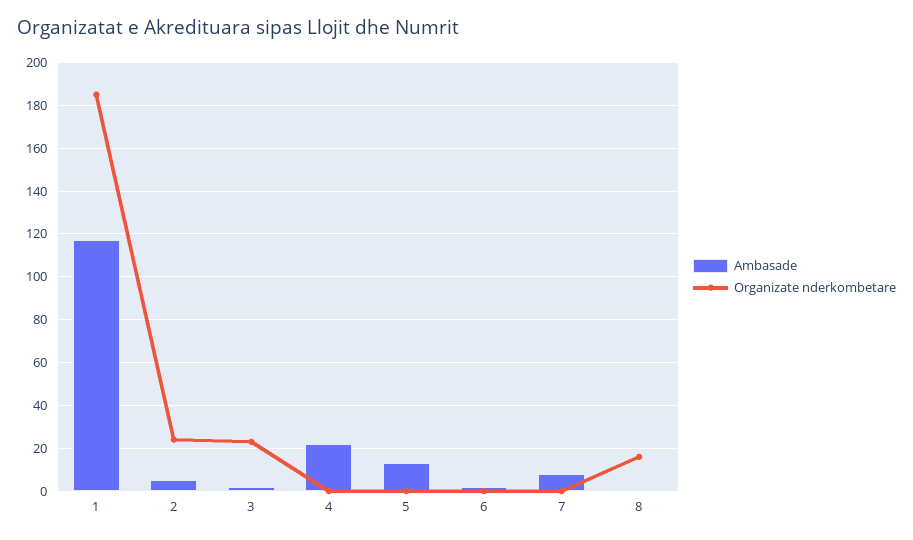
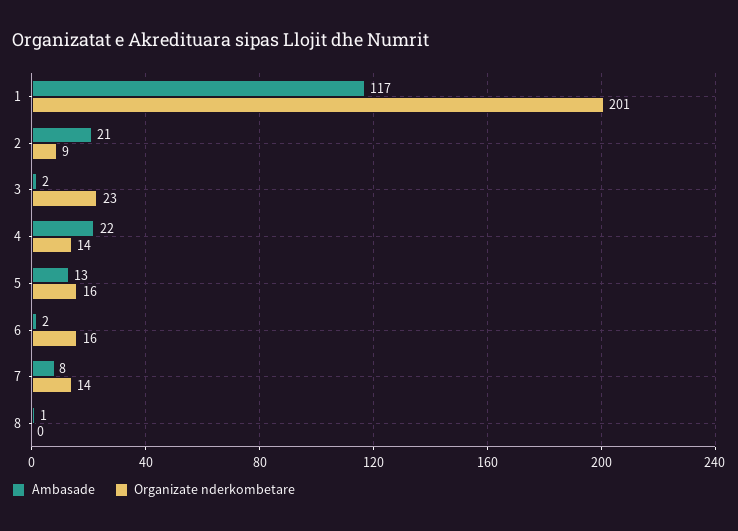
Organizate nderkombetare, 1: 185 -> 201
Ambasade, 2: 5 -> 21
Organizate nderkombetare, 2: 25 -> 9
Organizate nderkombetare, 4: 0 -> 14
Organizate nderkombetare, 5: 0 -> 16
Organizate nderkombetare, 6: 0 -> 16
Organizate nderkombetare, 7: 0 -> 14
Organizate nderkombetare, 8: 15 -> 0

